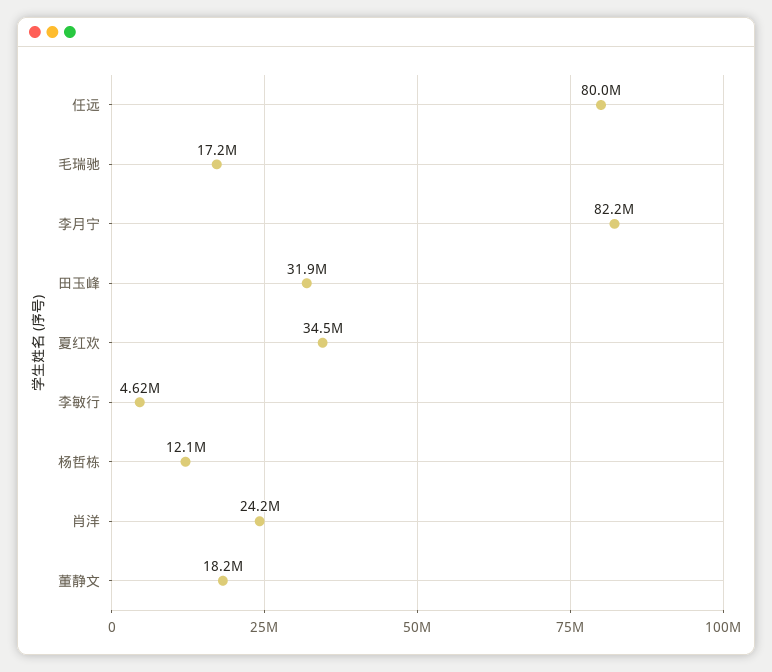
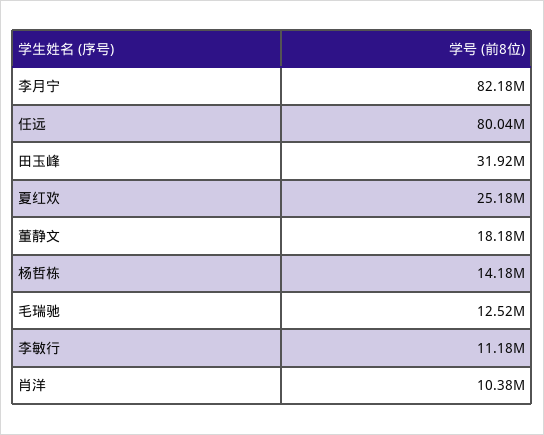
毛瑞驰: 17200000 -> 12520000
夏红欢: 34500000 -> 25180000
李敏行: 4620000 -> 11180000
杨哲栋: 12100000 -> 14180000
肖洋: 24200000 -> 10380000

